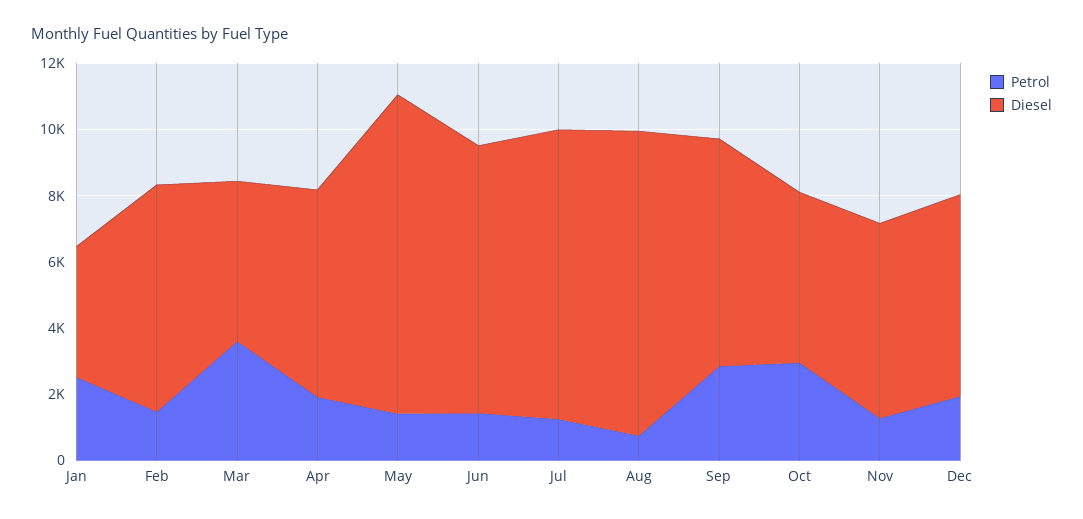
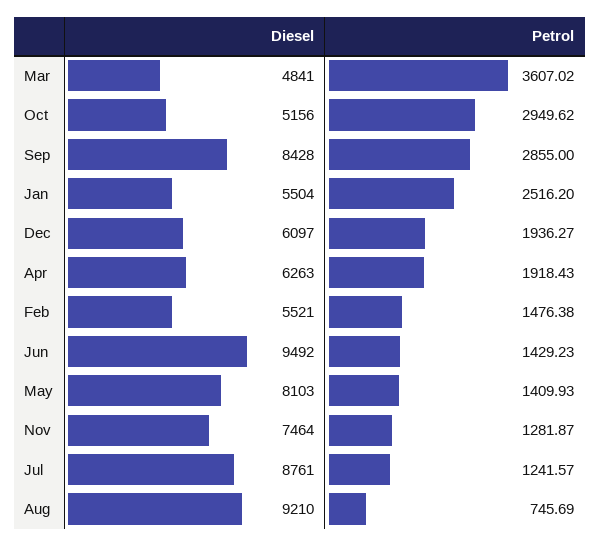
Diesel, Jan: 4000 -> 5504
Diesel, Feb: 7000 -> 5521
Diesel, May: 9500 -> 8103
Diesel, Jun: 8000 -> 9492
Diesel, Sep: 7000 -> 8428
Diesel, Nov: 6000 -> 7464

